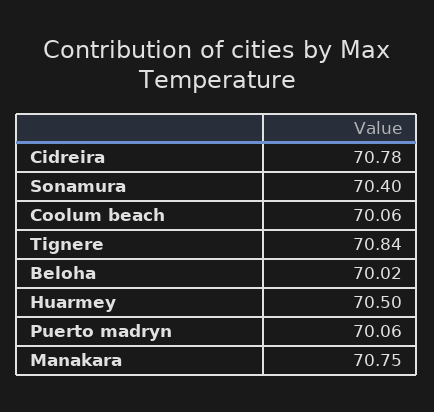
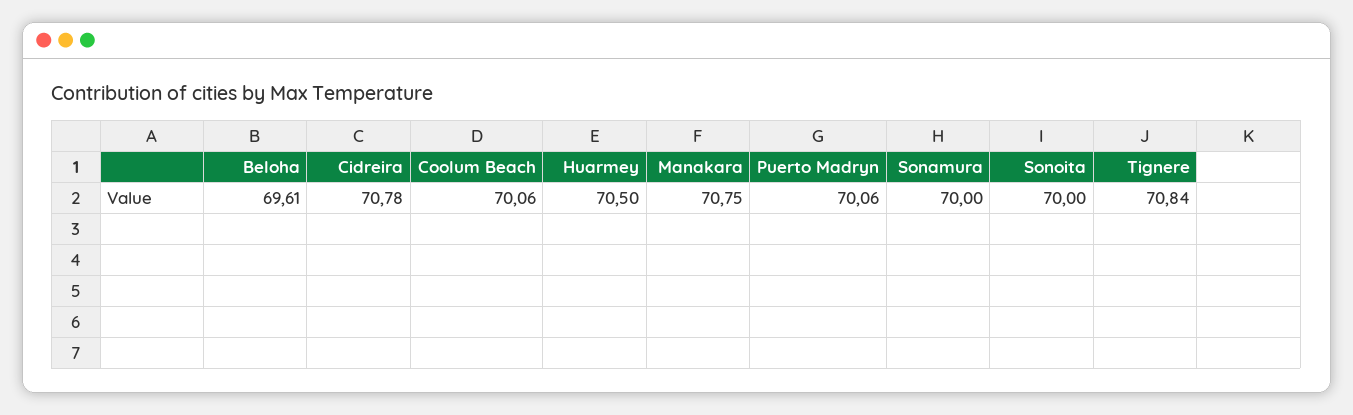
Sonamura: 70.4 -> 70
Beloha: 70.02 -> 69.61
Sonoita: none -> 70

